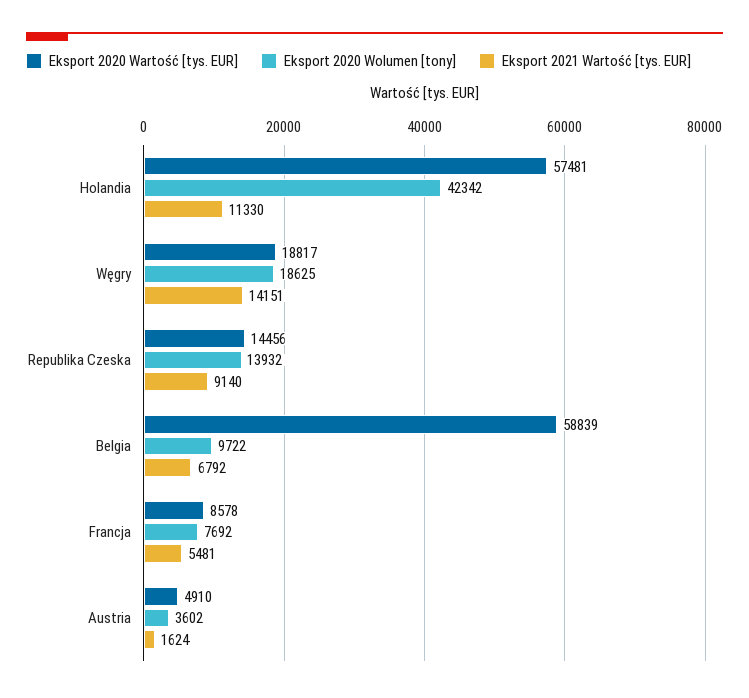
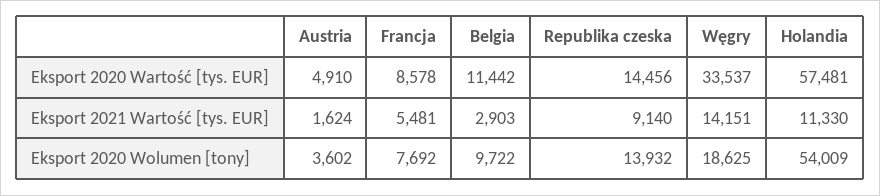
Eksport 2020 Wolumen [tony], Holandia: 42342 -> 54009
Eksport 2020 Wartość [tys. EUR], Węgry: 18817 -> 33537
Eksport 2020 Wartość [tys. EUR], Belgia: 58839 -> 11442
Eksport 2021 Wartość [tys. EUR], Belgia: 6792 -> 2903

